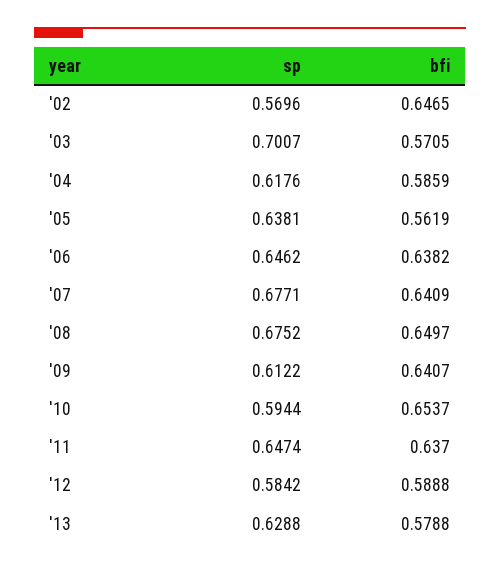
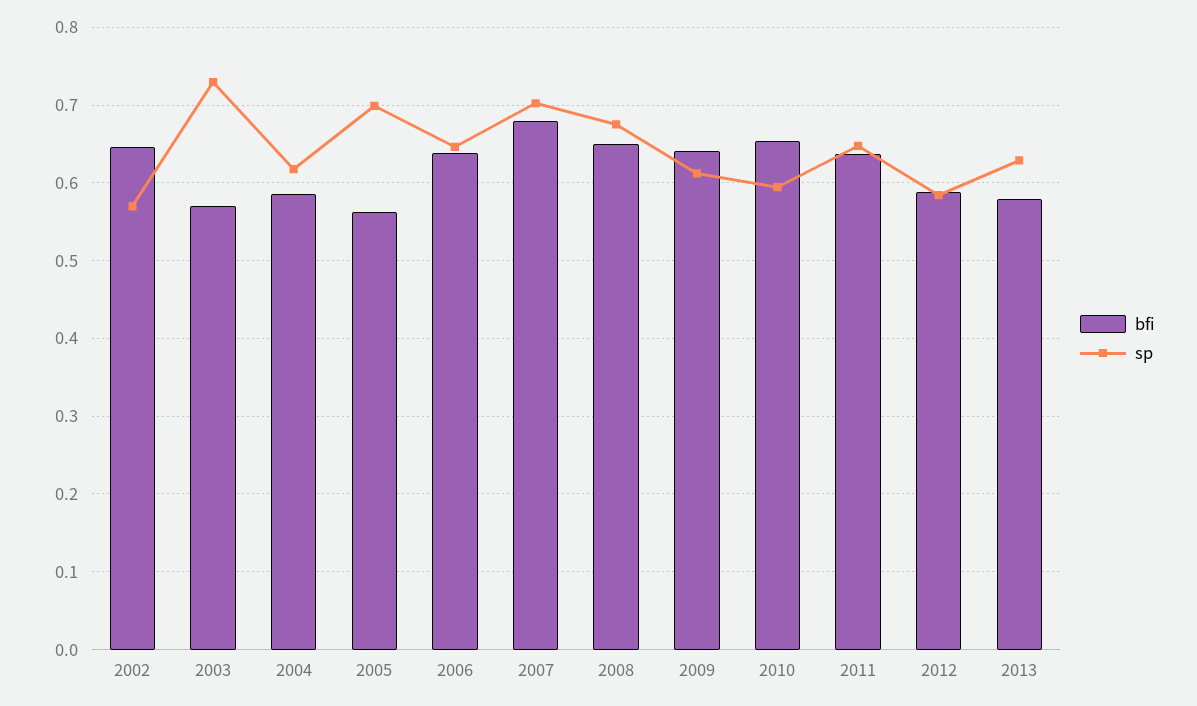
sp, '03: 0.7007 -> 0.73
sp, '05: 0.6381 -> 0.7
sp, '07: 0.6771 -> 0.7
bfi, '07: 0.6409 -> 0.68

